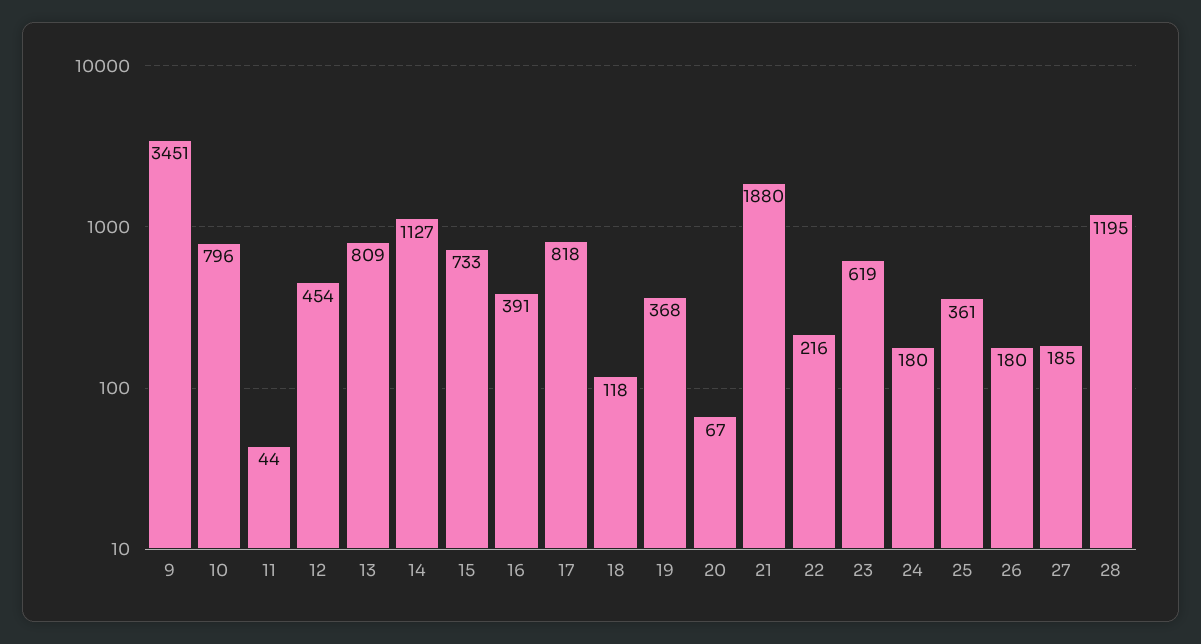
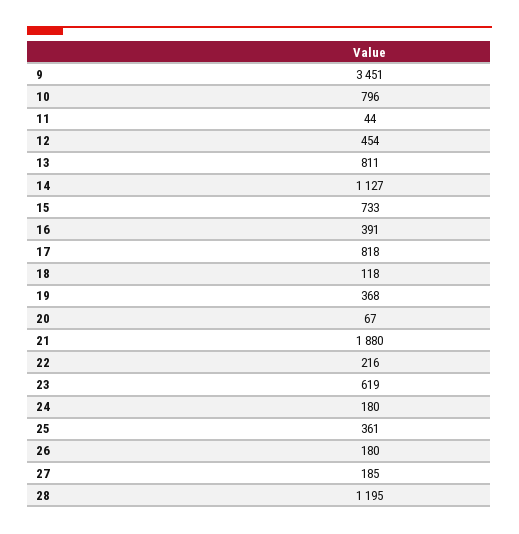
13: 809 -> 811

